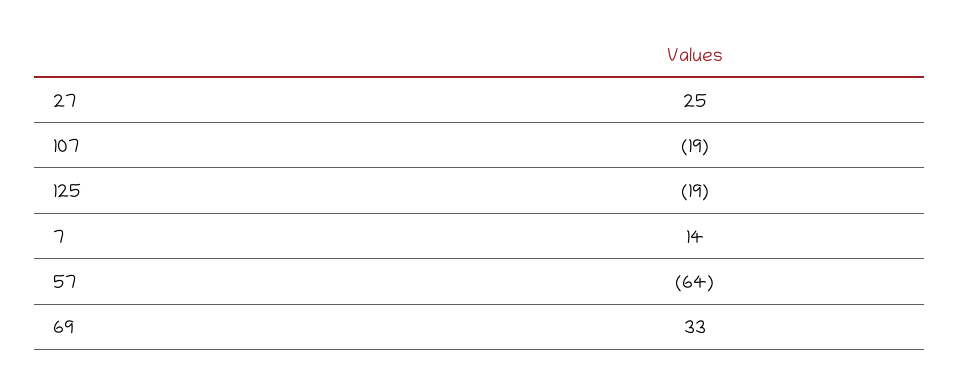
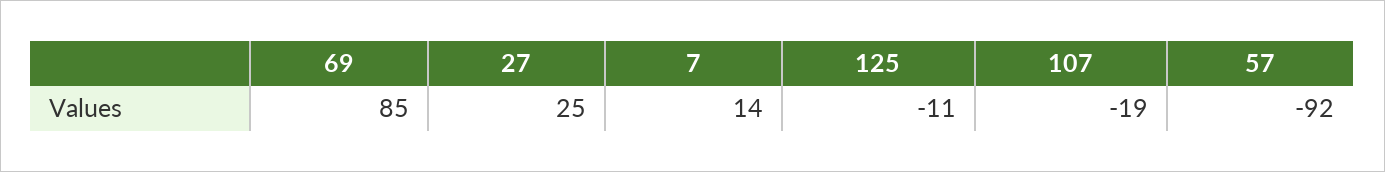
125: -19 -> -11
57: -64 -> -92
69: 33 -> 85

